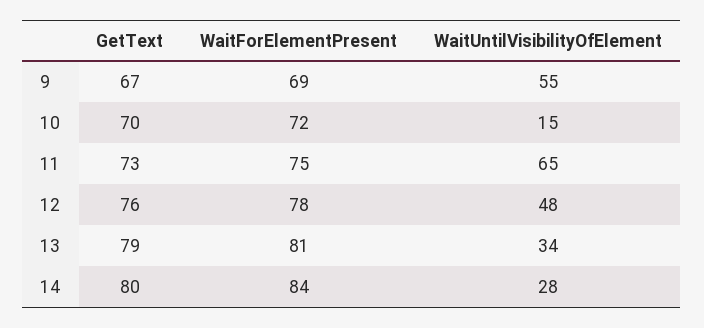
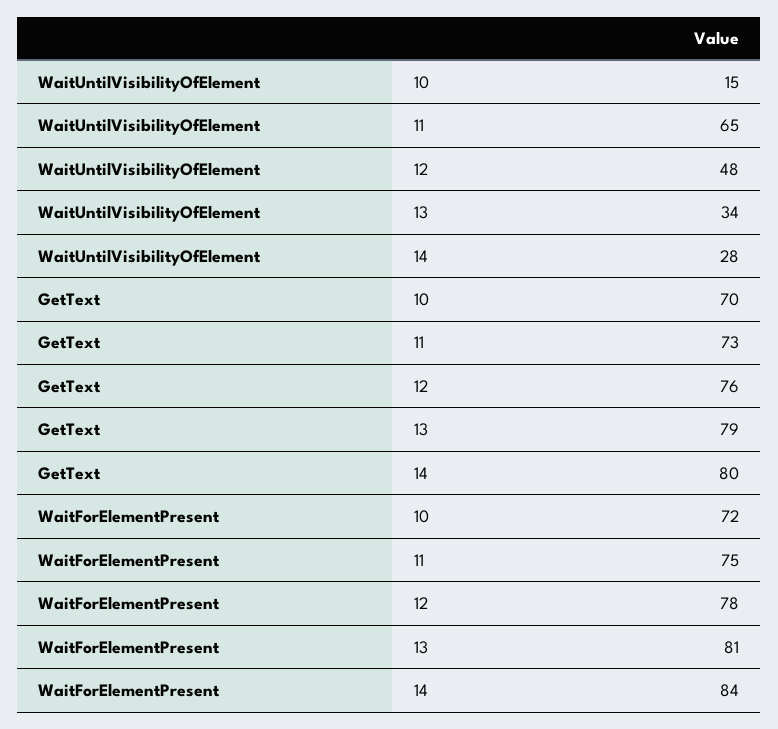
GetText, 9: 67 -> none
WaitForElementPresent, 9: 69 -> none
WaitUntilVisibilityOfElement, 9: 55 -> none

